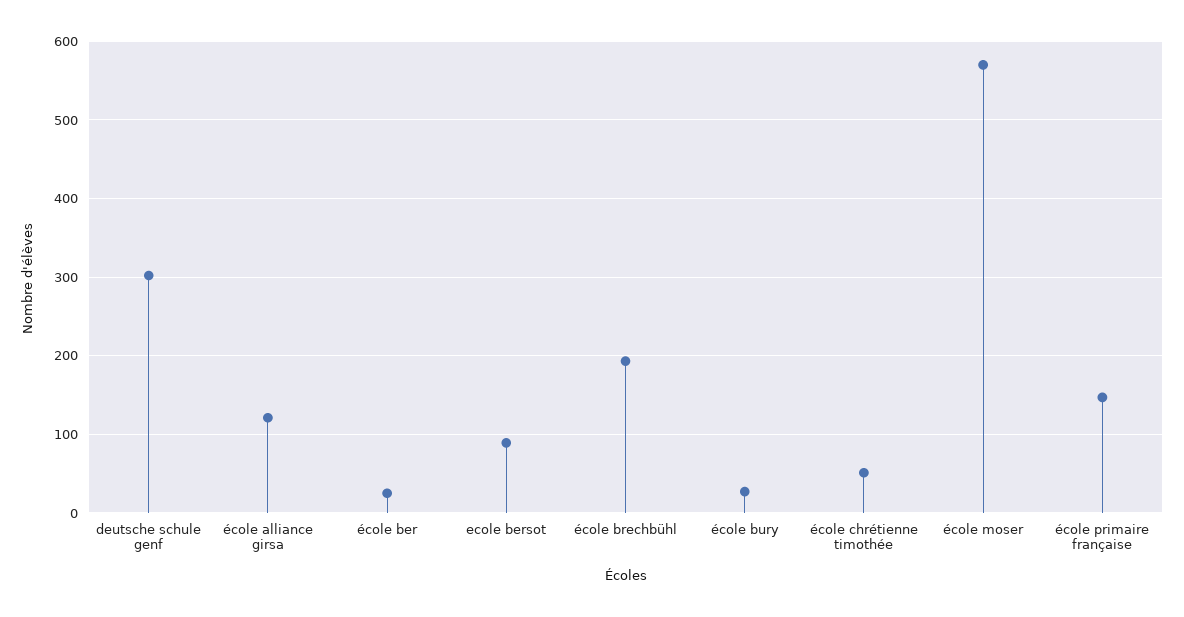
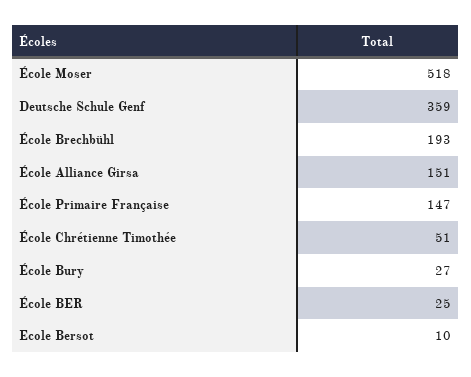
deutsche schule genf: 300 -> 359
école alliance girsa: 120 -> 151
ecole bersot: 90 -> 10
école moser: 570 -> 518

